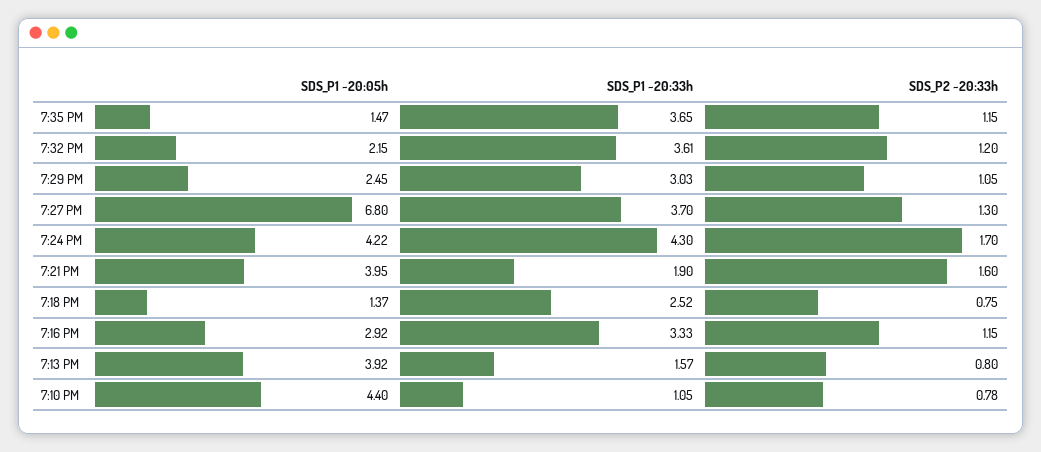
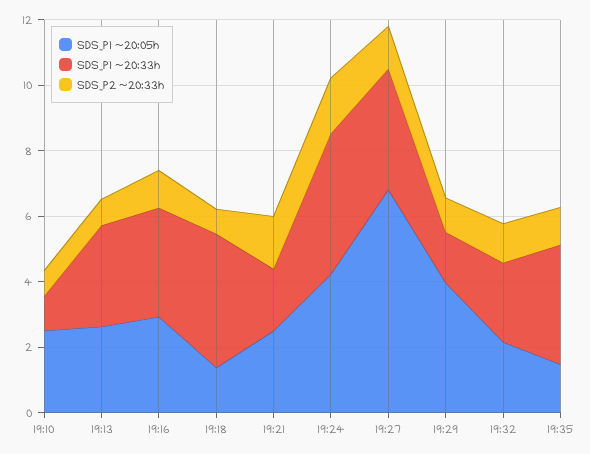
SDS_P1 ~20:33h, 7:32 PM: 3.61 -> 2.5
SDS_P1 ~20:05h, 7:29 PM: 2.45 -> 4
SDS_P1 ~20:33h, 7:29 PM: 3.03 -> 1.5
SDS_P1 ~20:05h, 7:21 PM: 3.95 -> 2.5
SDS_P1 ~20:33h, 7:18 PM: 2.52 -> 4
SDS_P1 ~20:05h, 7:13 PM: 3.92 -> 2.5
SDS_P1 ~20:33h, 7:13 PM: 1.57 -> 3
SDS_P1 ~20:05h, 7:10 PM: 4.4 -> 2.5

